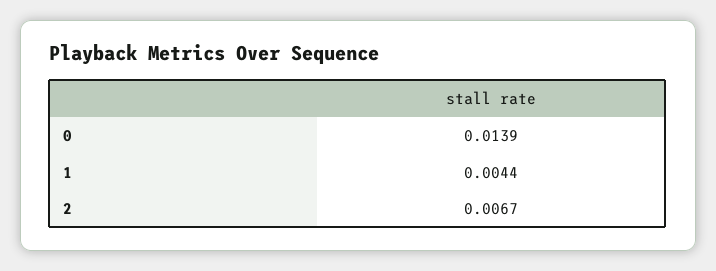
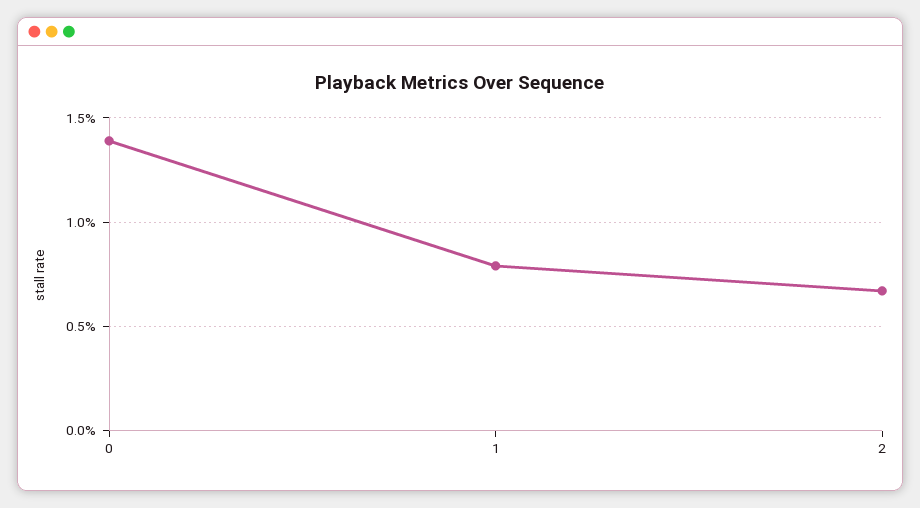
1: 0.0044 -> 0.008

